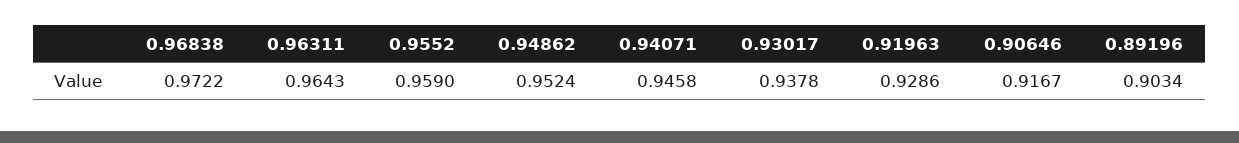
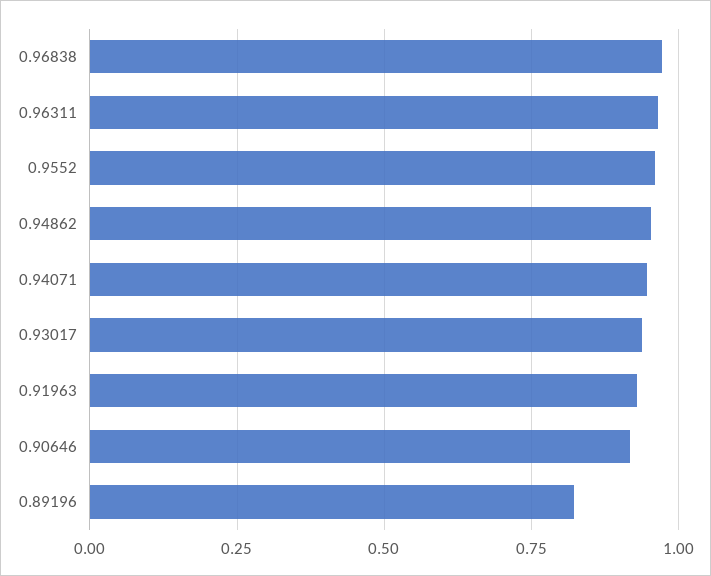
0.89196: 0.9034 -> 0.825

